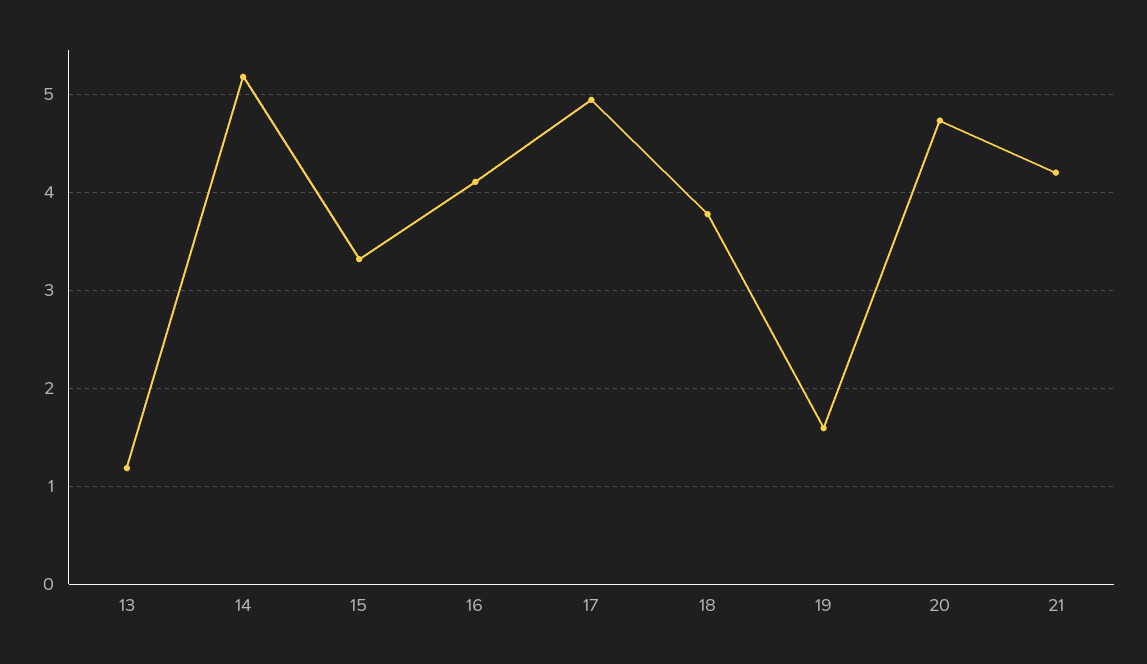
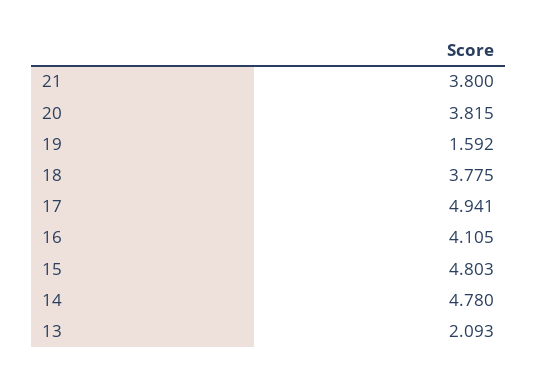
13: 1.2 -> 2.093
14: 5.2 -> 4.78
15: 3.3 -> 4.803
20: 4.7 -> 3.815
21: 4.2 -> 3.8

